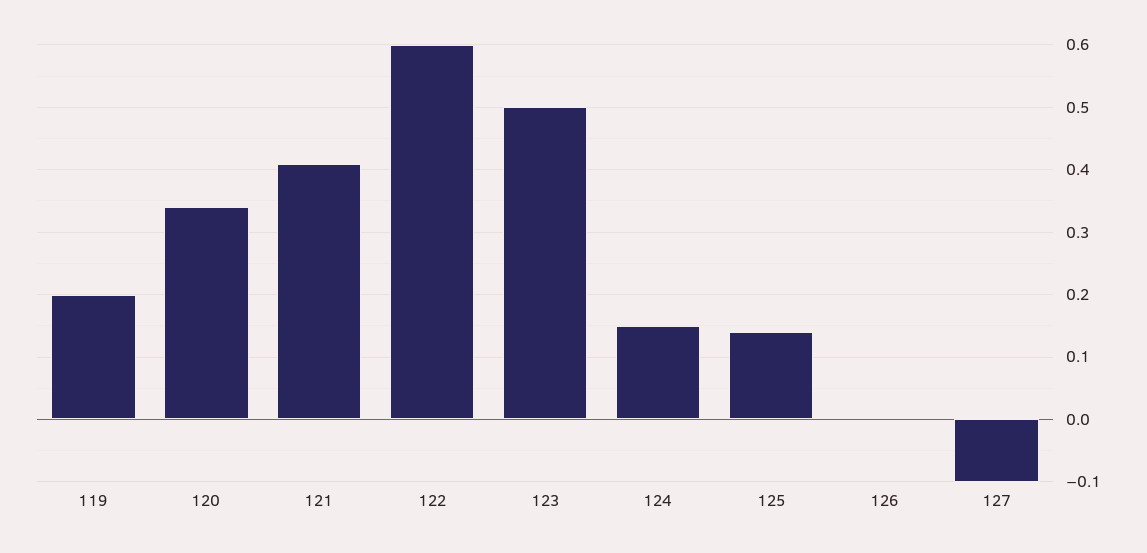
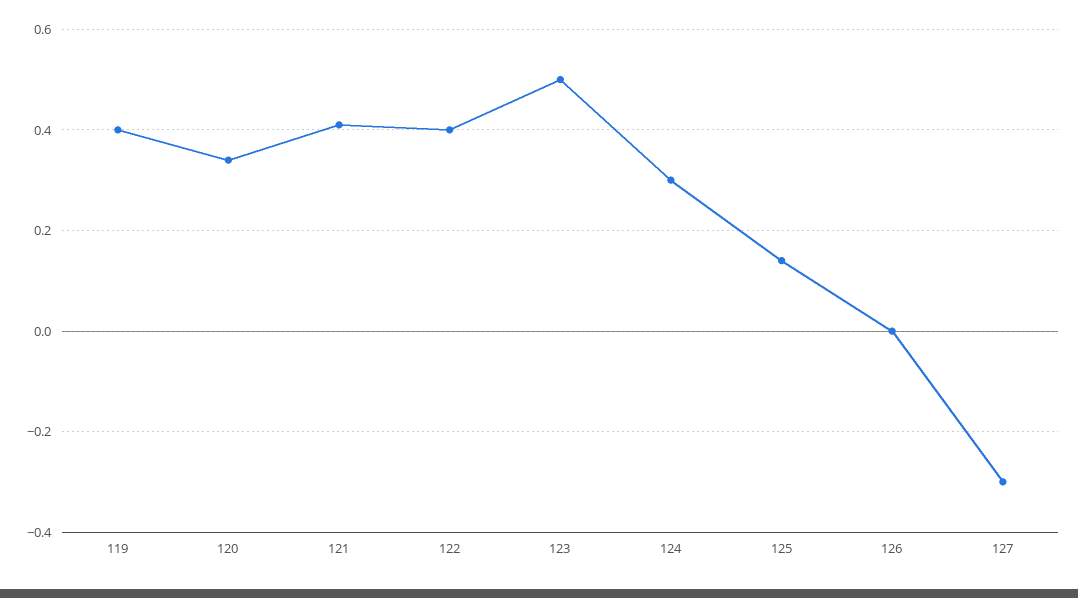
119: 0.2 -> 0.4
122: 0.6 -> 0.4
124: 0.15 -> 0.3
127: -0.1 -> -0.3

